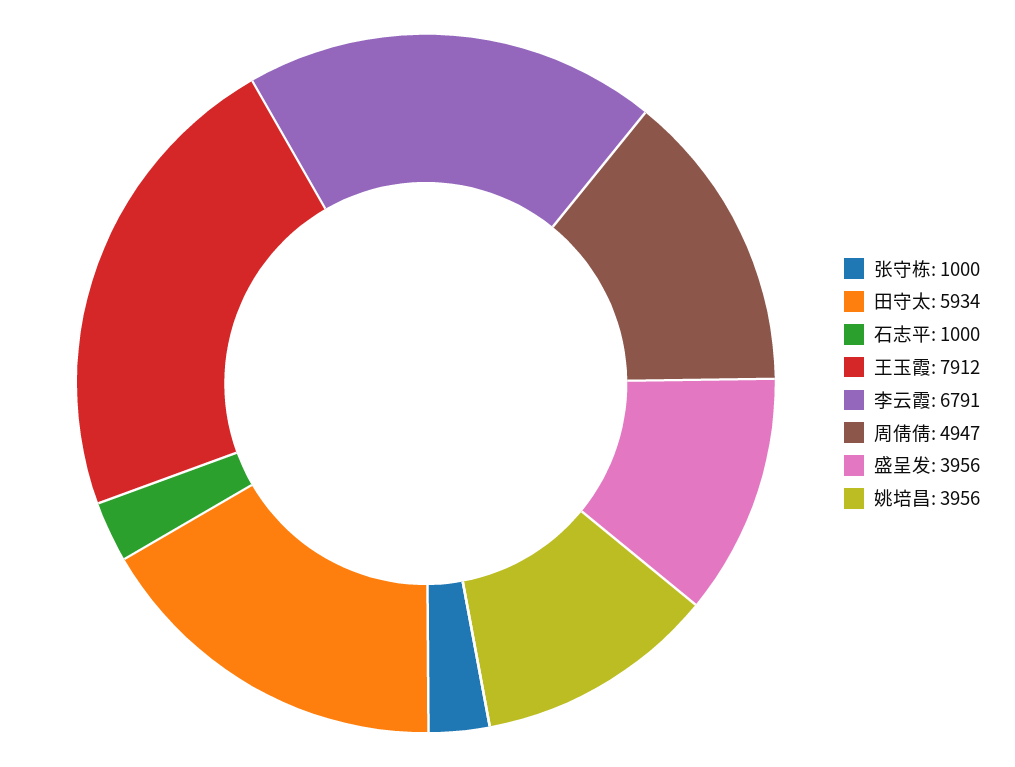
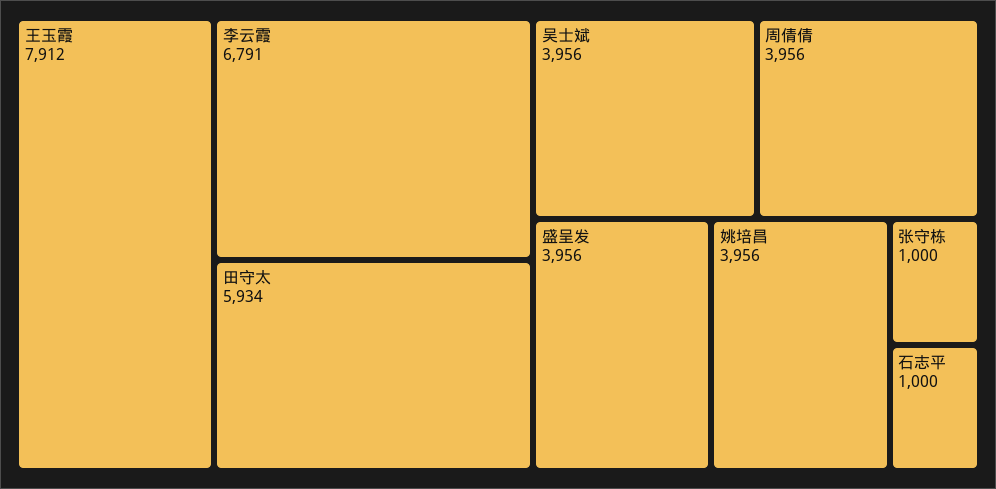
周倩倩: 4947 -> 3956
吴士斌: none -> 3956

